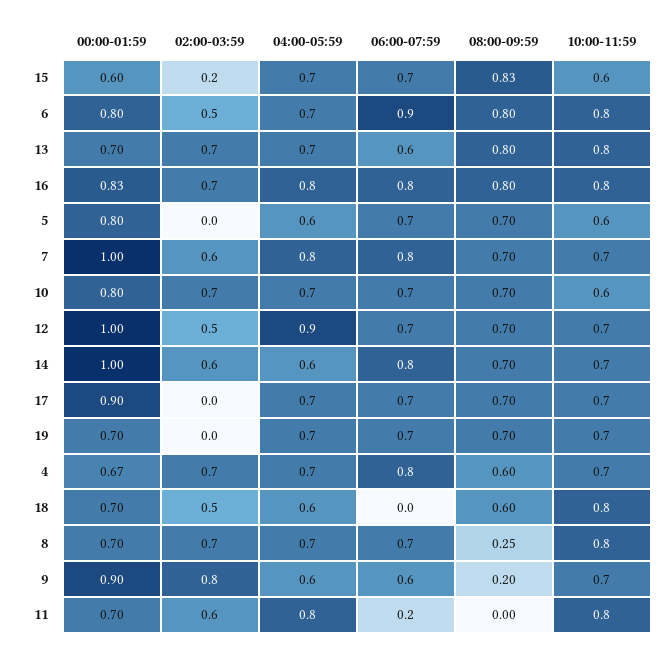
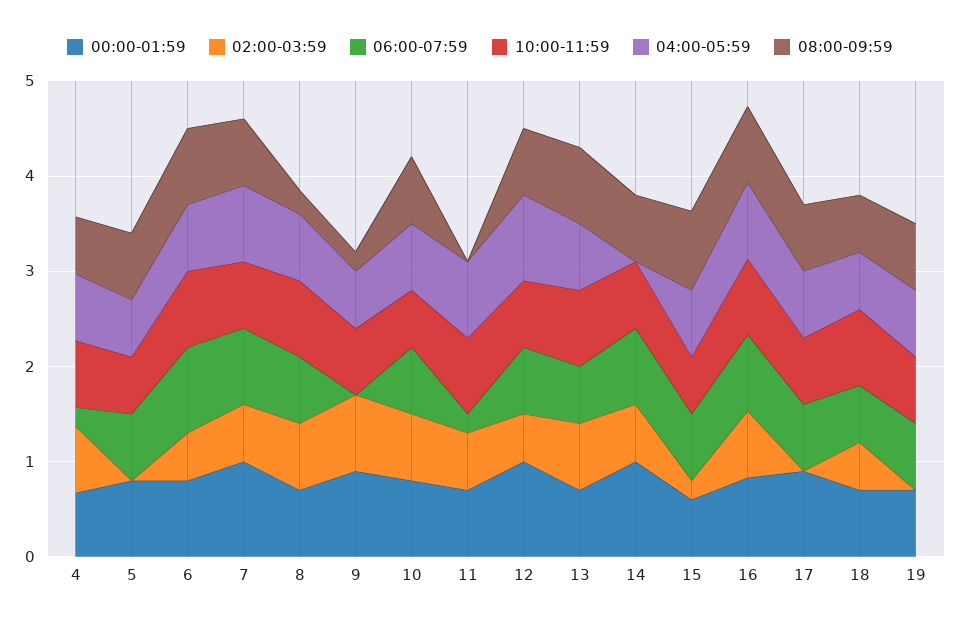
04:00-05:59, 14: 0.6 -> 0
06:00-07:59, 4: 0.8 -> 0.2
06:00-07:59, 18: 0 -> 0.6
06:00-07:59, 9: 0.6 -> 0

